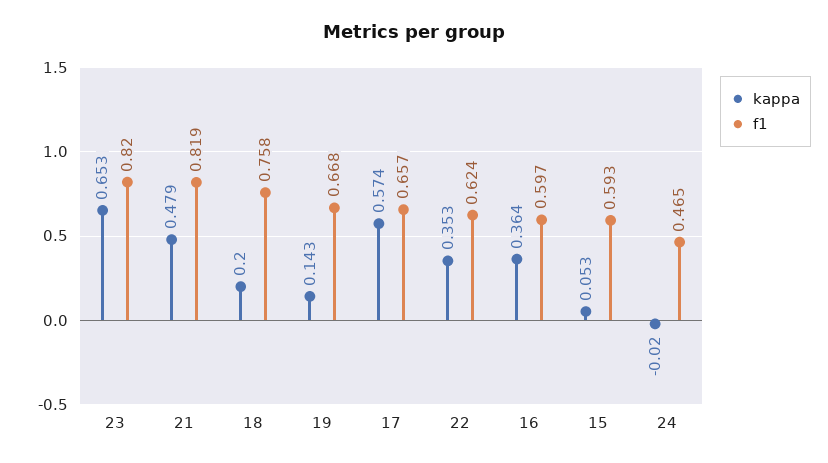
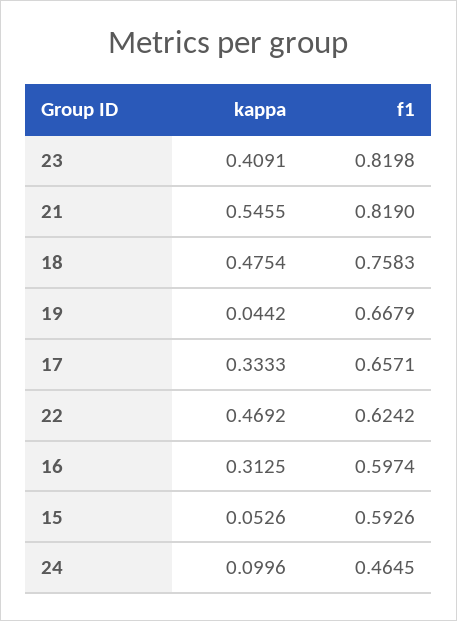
kappa, 23: 0.653 -> 0.4091
kappa, 21: 0.479 -> 0.5455
kappa, 18: 0.2 -> 0.4754
kappa, 19: 0.143 -> 0.0442
kappa, 17: 0.574 -> 0.3333
kappa, 22: 0.353 -> 0.4692
kappa, 16: 0.364 -> 0.3125
kappa, 24: -0.02 -> 0.0996

